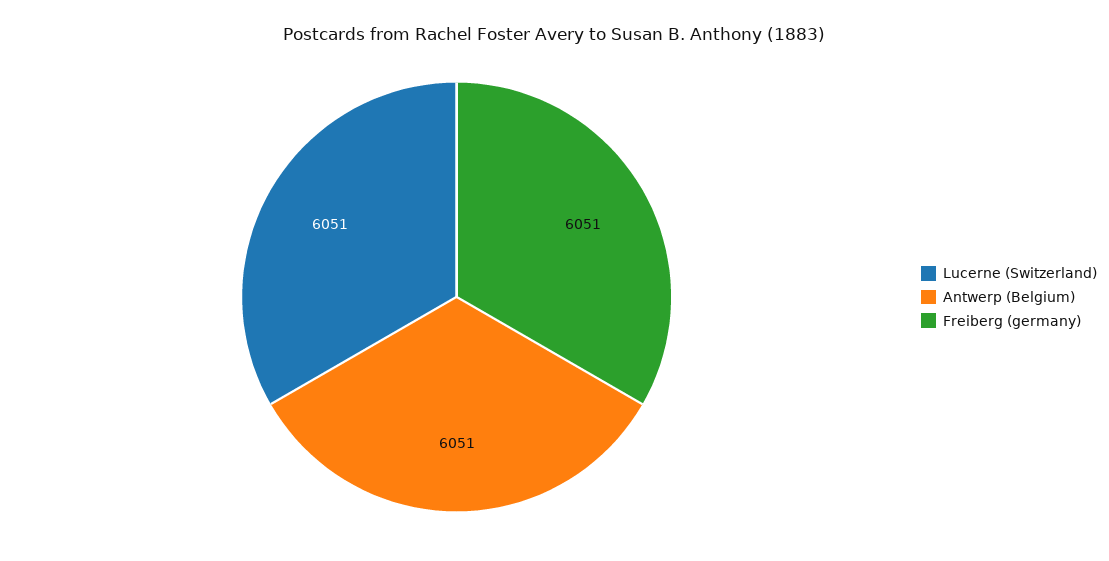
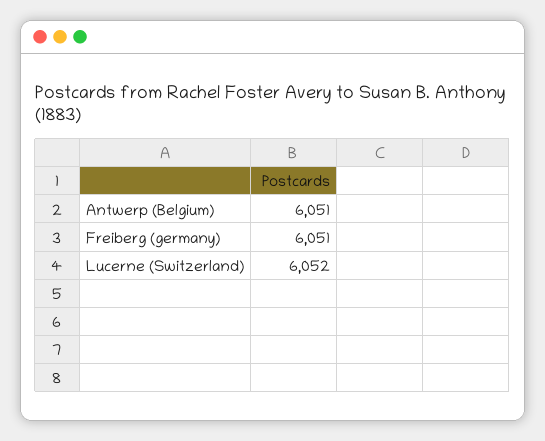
Lucerne (Switzerland): 6051 -> 6052

